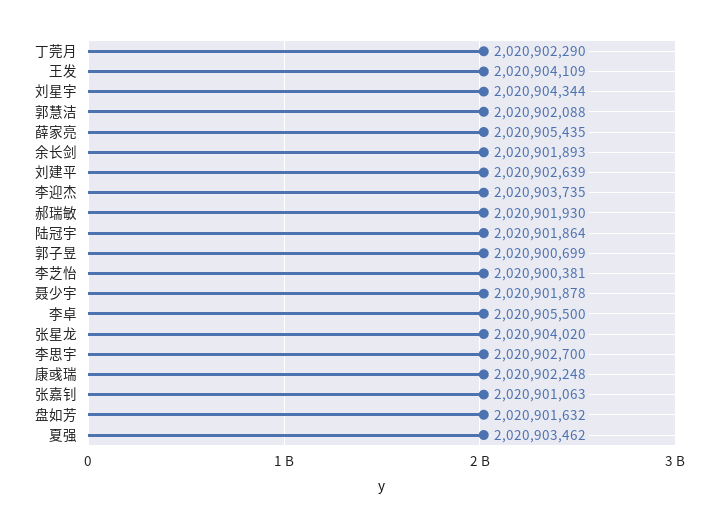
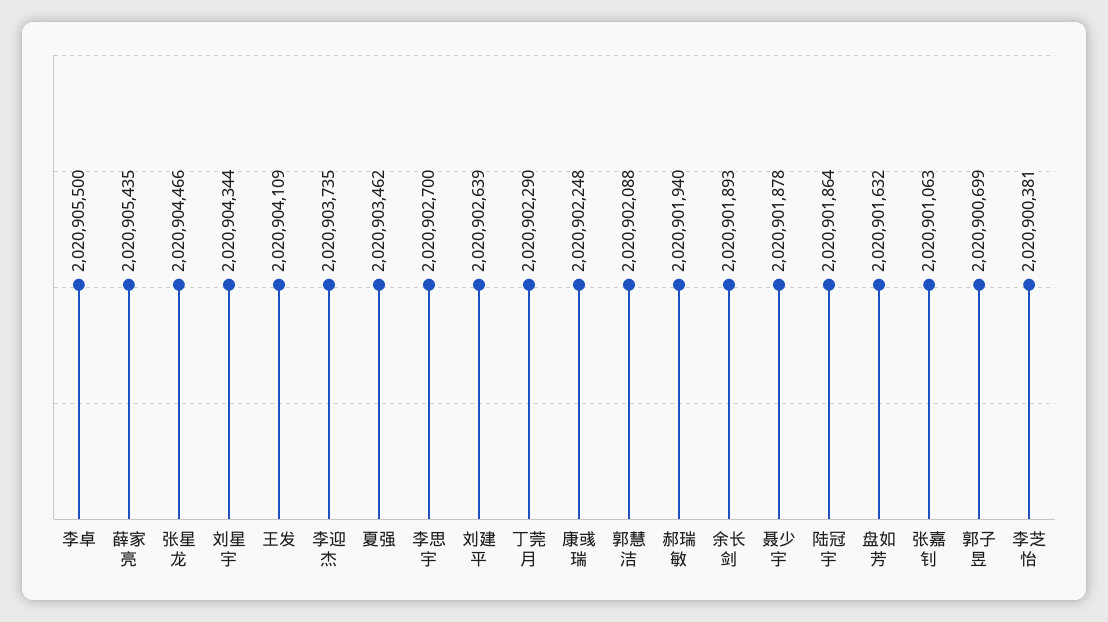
郝瑞敏: 2020901930 -> 2020901940
张星龙: 2020904020 -> 2020904466

